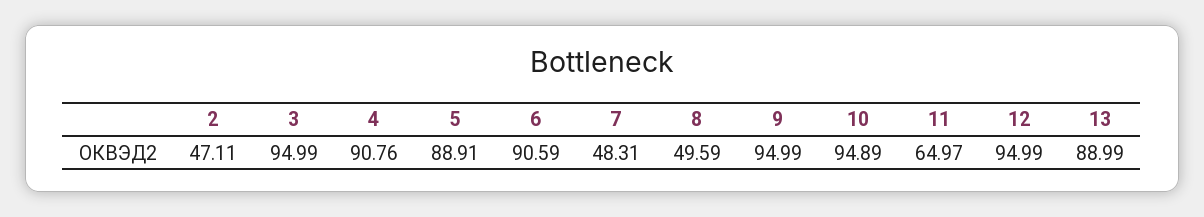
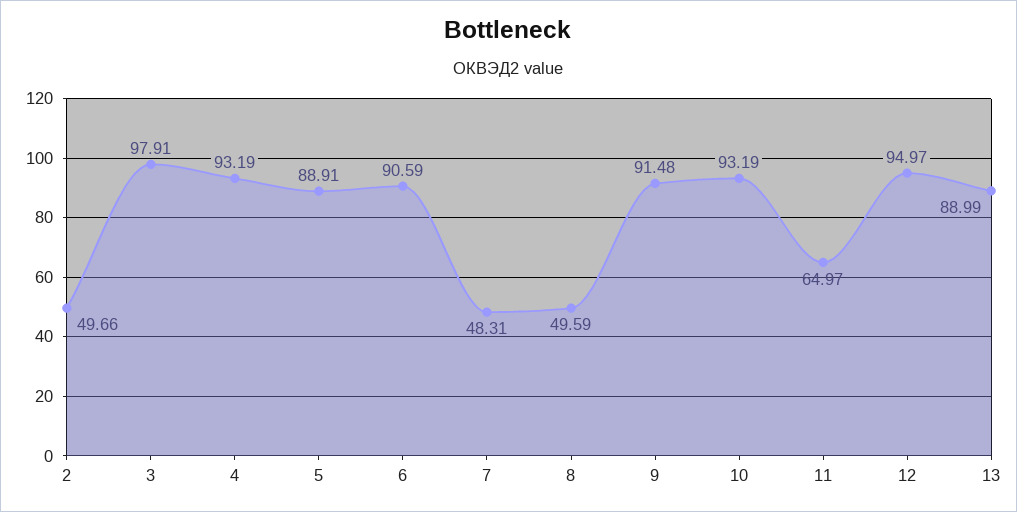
2: 47.11 -> 49.66
3: 94.99 -> 97.91
4: 90.76 -> 93.19
9: 94.99 -> 91.48
10: 94.89 -> 93.19
12: 94.99 -> 94.97

